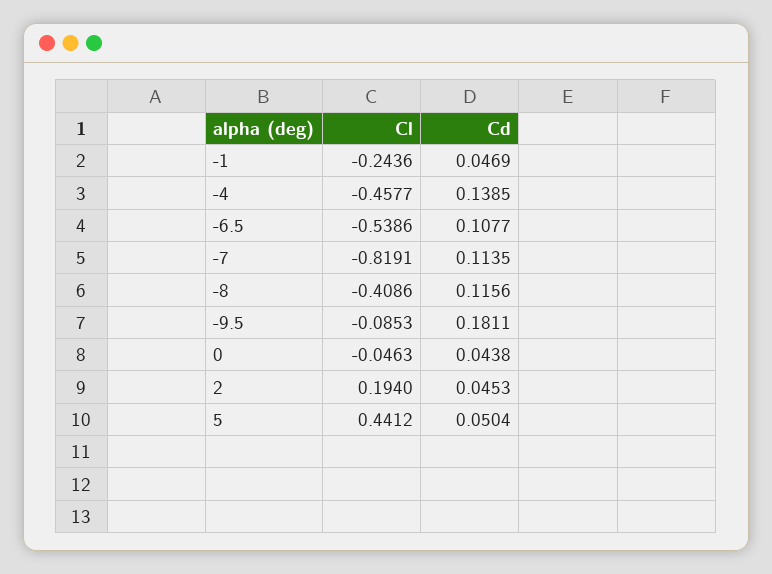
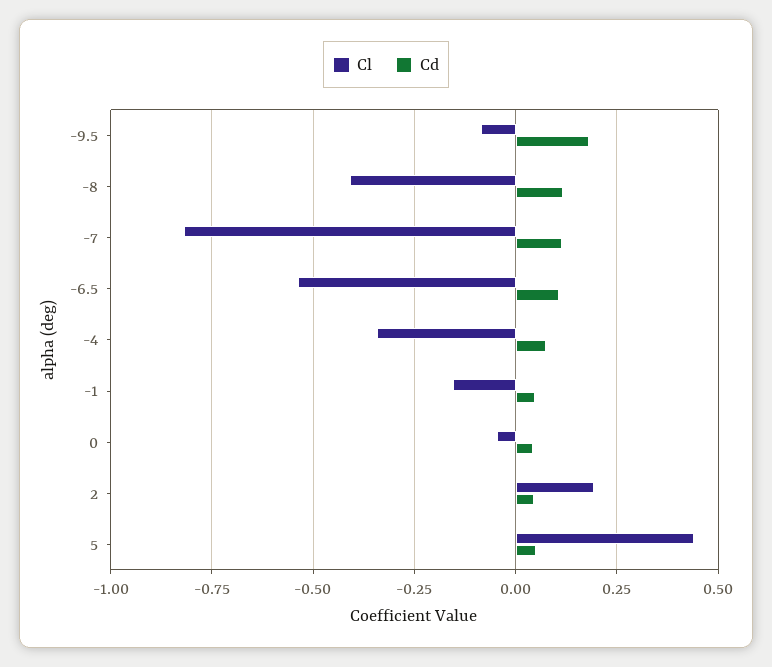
Cl, -1: -0.2436 -> -0.15
Cl, -4: -0.4577 -> -0.35
Cd, -4: 0.1385 -> 0.075

